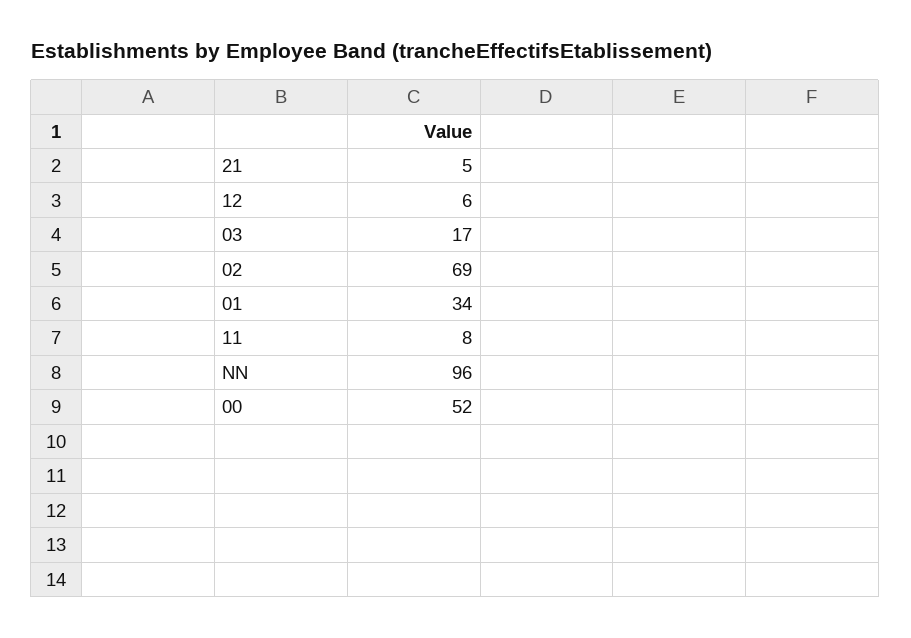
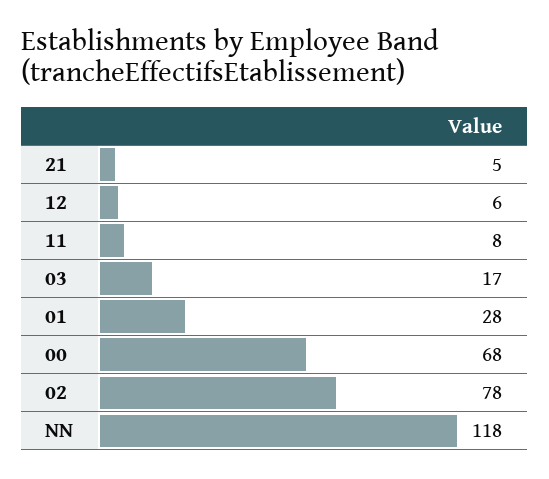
02: 69 -> 78
01: 34 -> 28
NN: 96 -> 118
00: 52 -> 68

